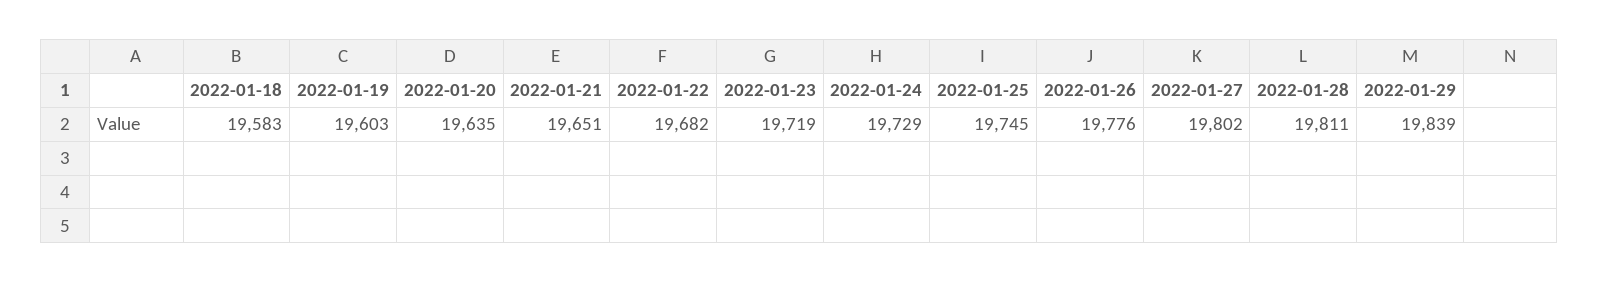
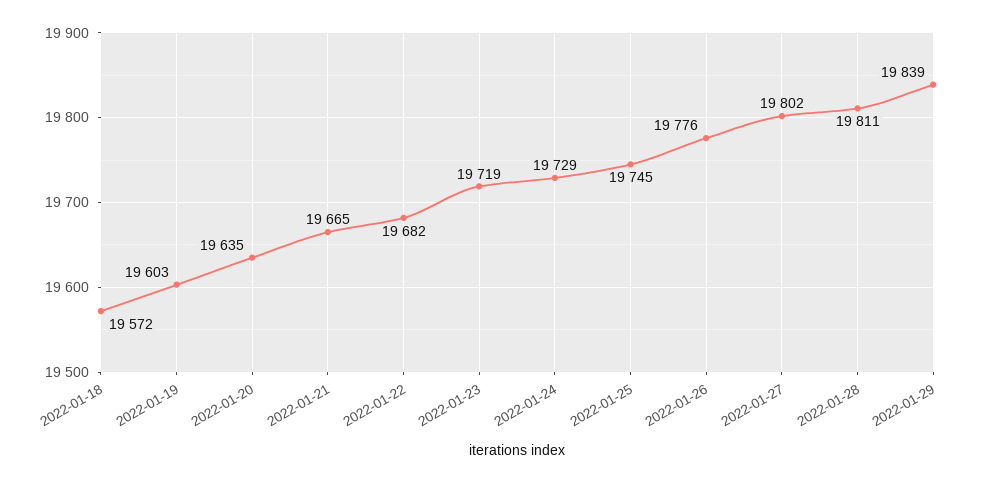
2022-01-18: 19583 -> 19572
2022-01-21: 19651 -> 19665

